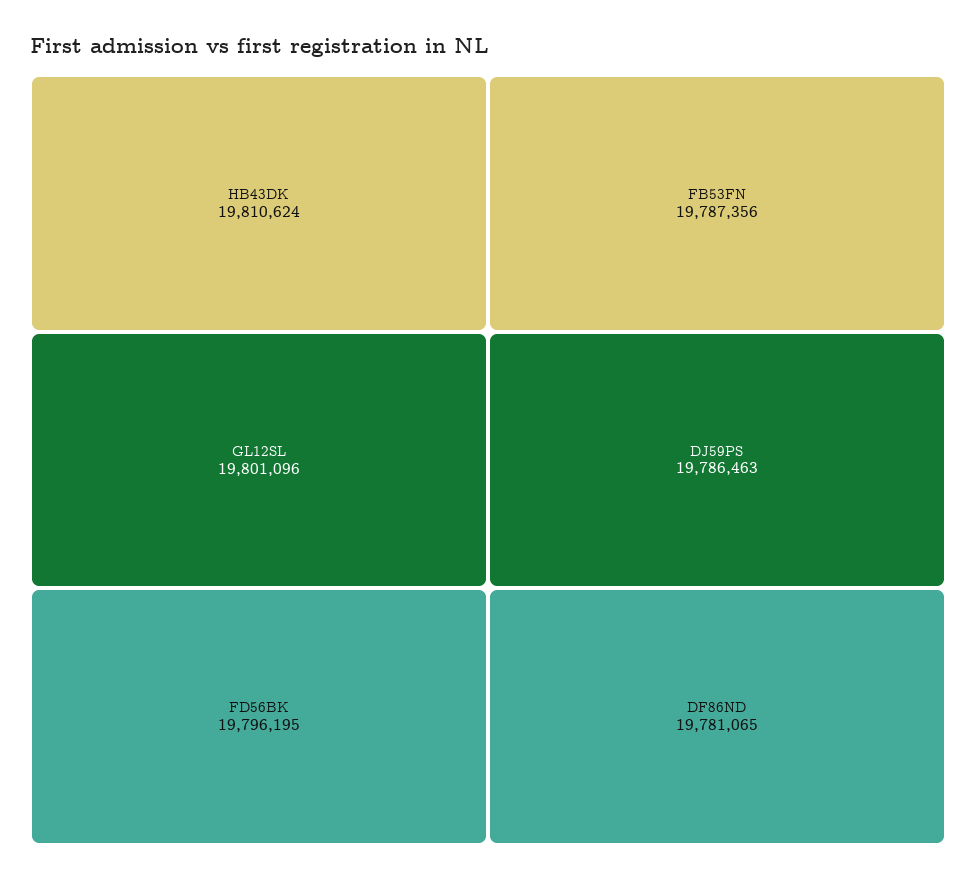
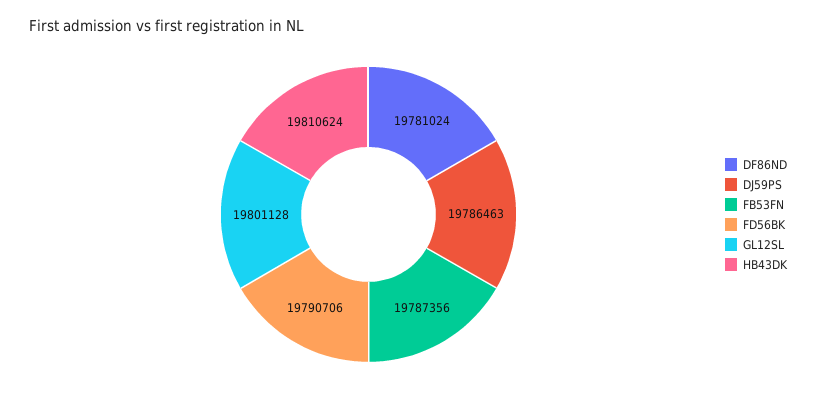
GL12SL: 19801096 -> 19801128
FD56BK: 19796195 -> 19790706
DF86ND: 19781065 -> 19781024

